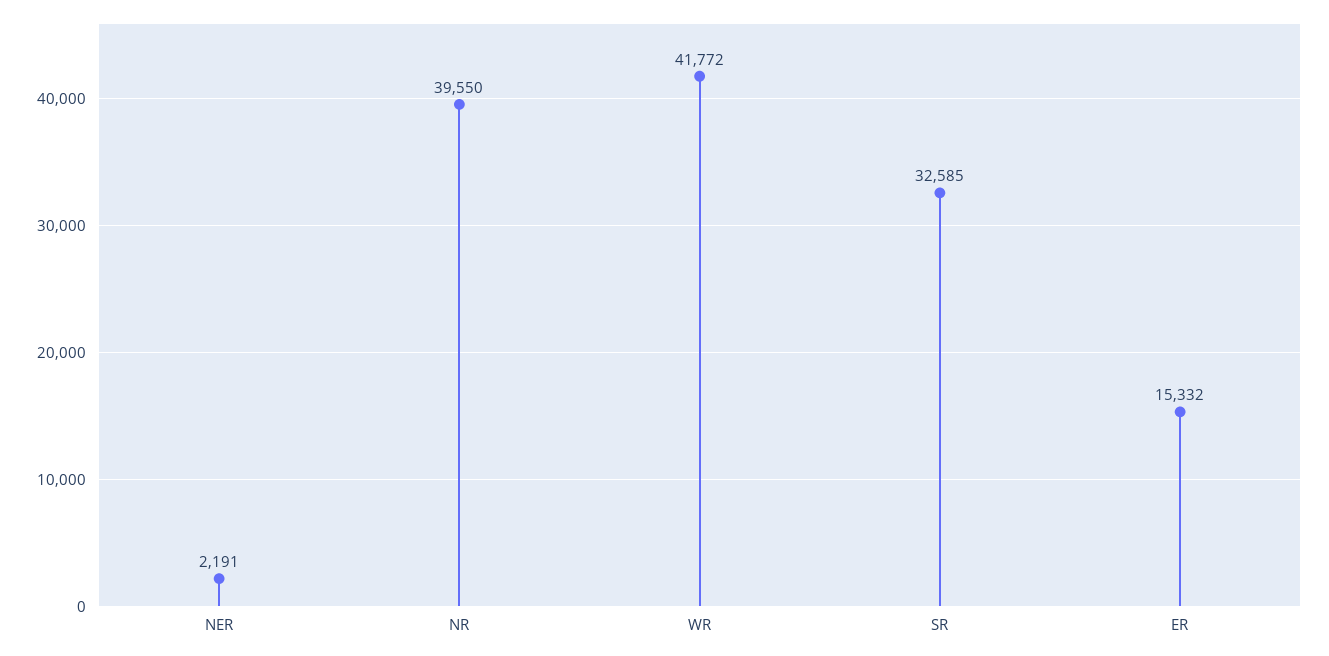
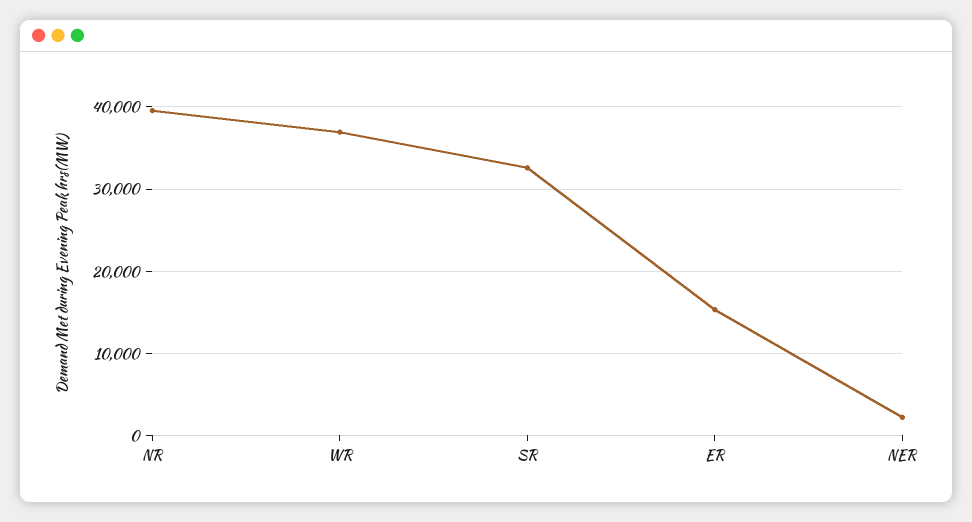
WR: 41772 -> 37000

